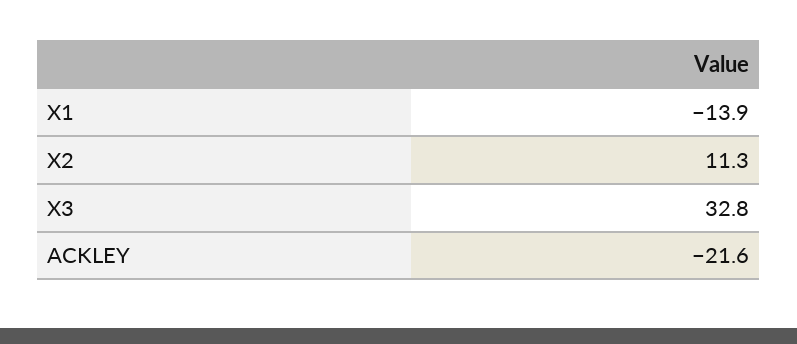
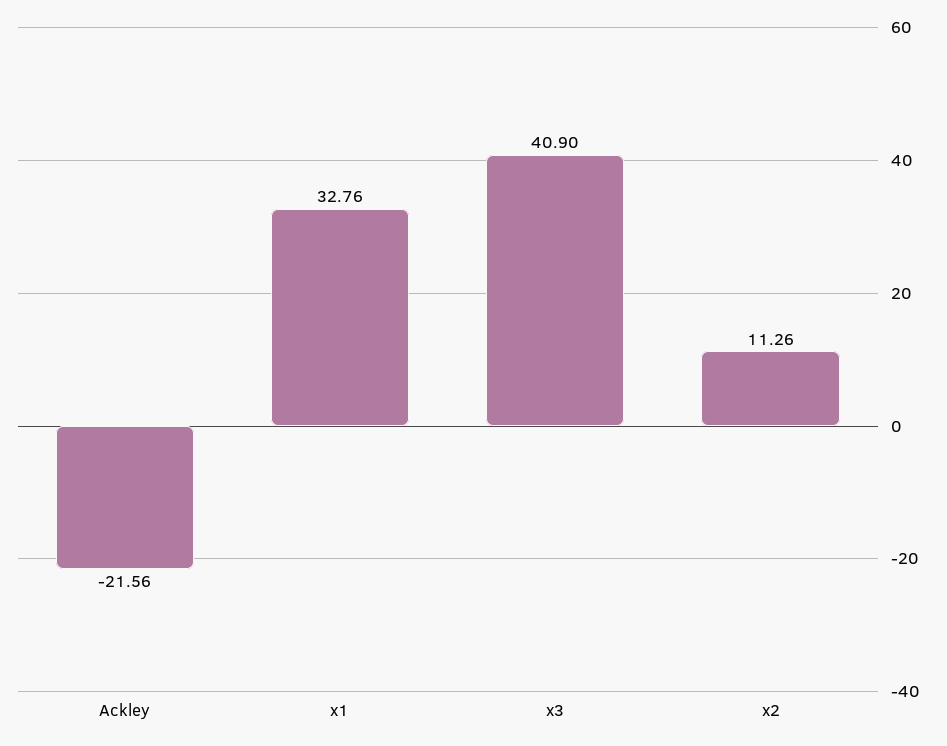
X1: -13.9 -> 32.76
X3: 32.8 -> 40.9

